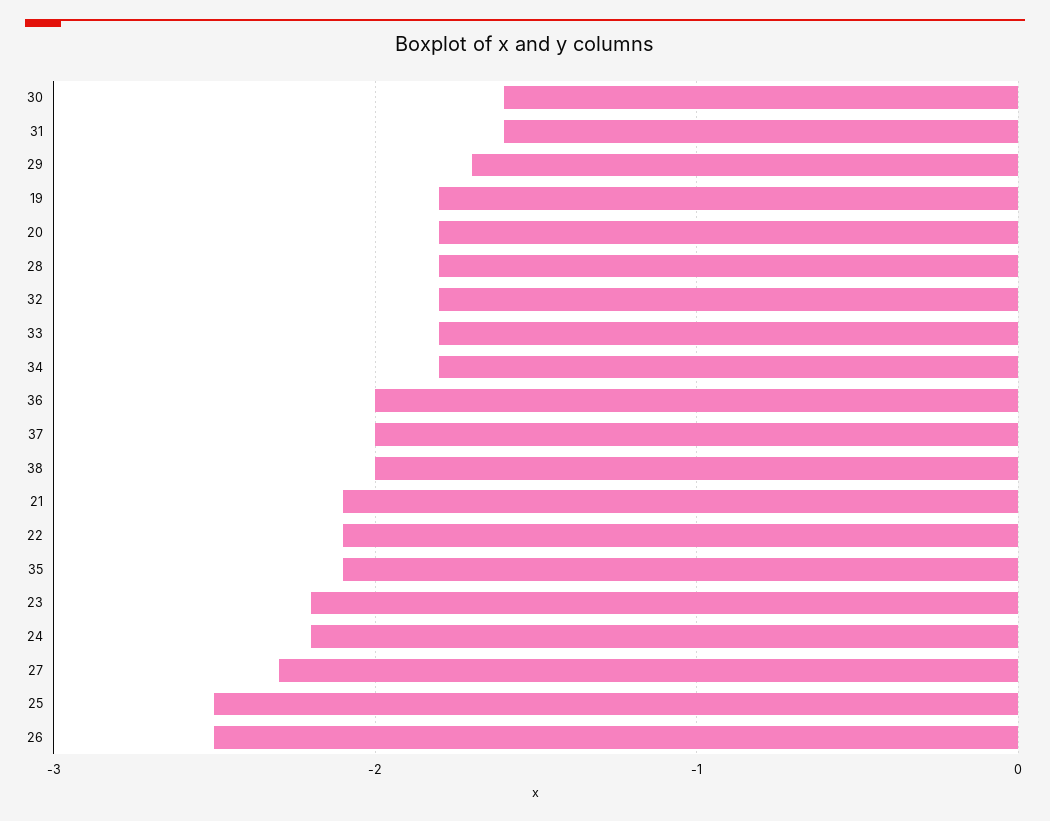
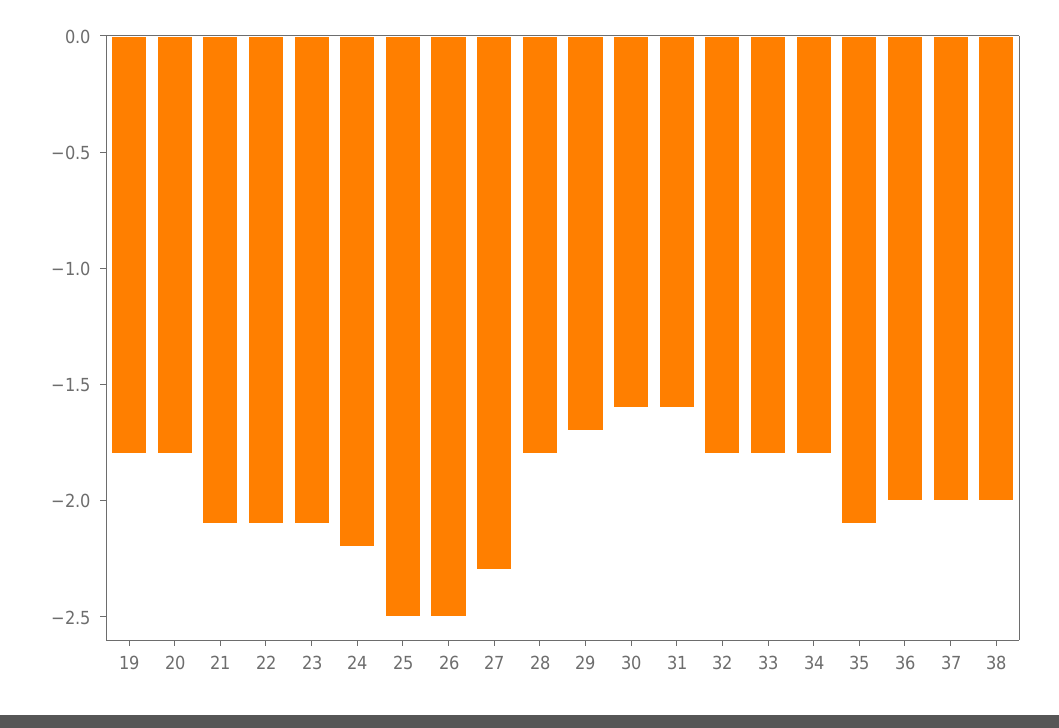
23: -2.2 -> -2.1

